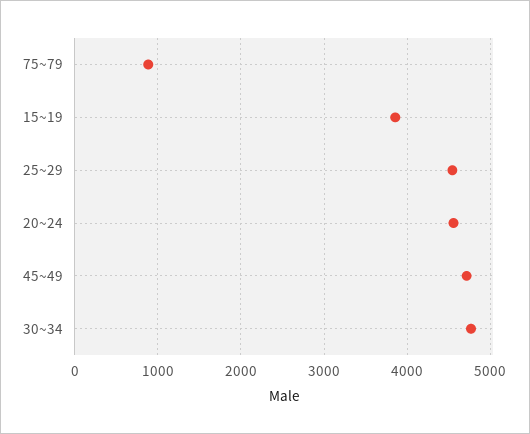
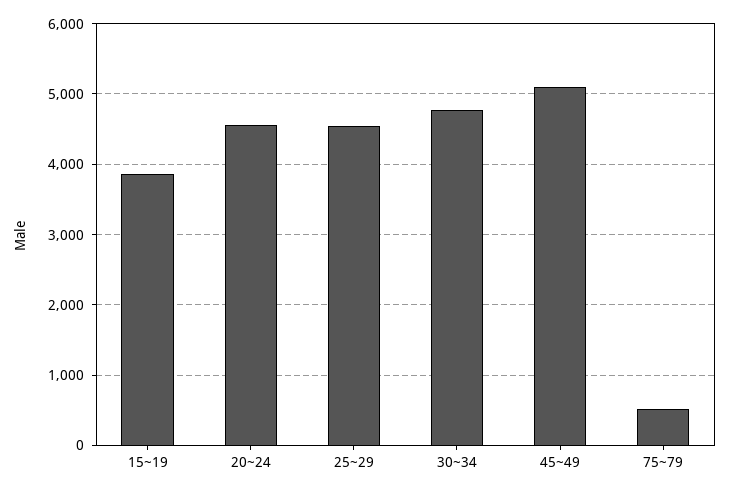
75~79: 900 -> 500
45~49: 4700 -> 5100

